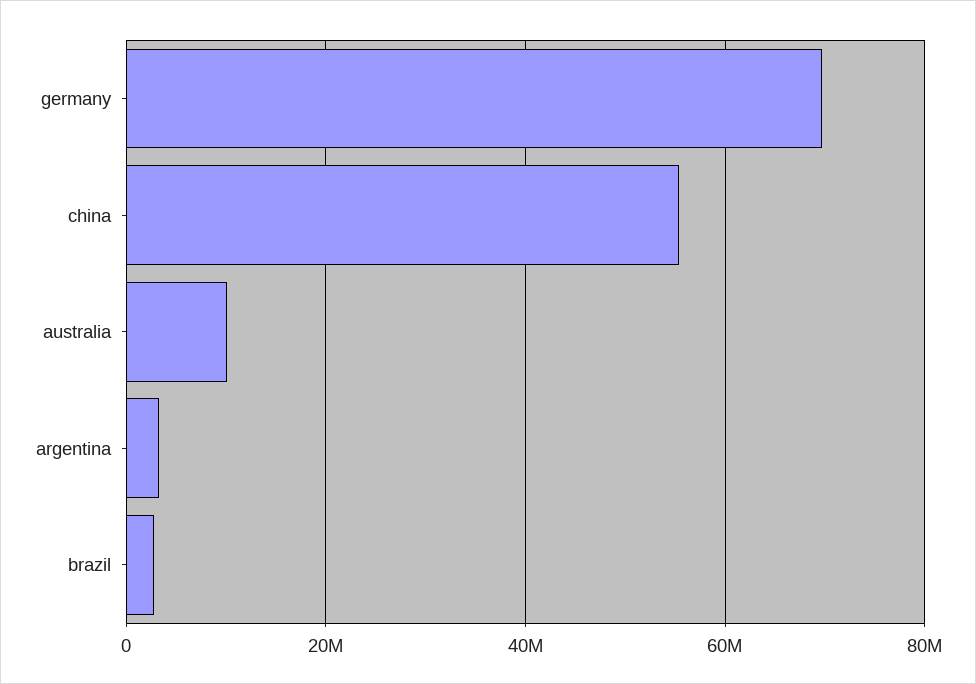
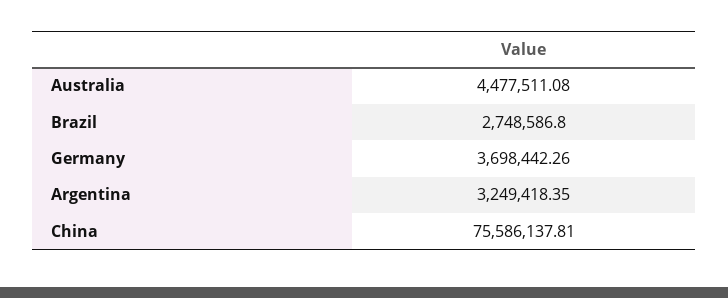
germany: 70000000 -> 3698442.26
china: 56000000 -> 75586137.81
australia: 10000000 -> 4477511.08

